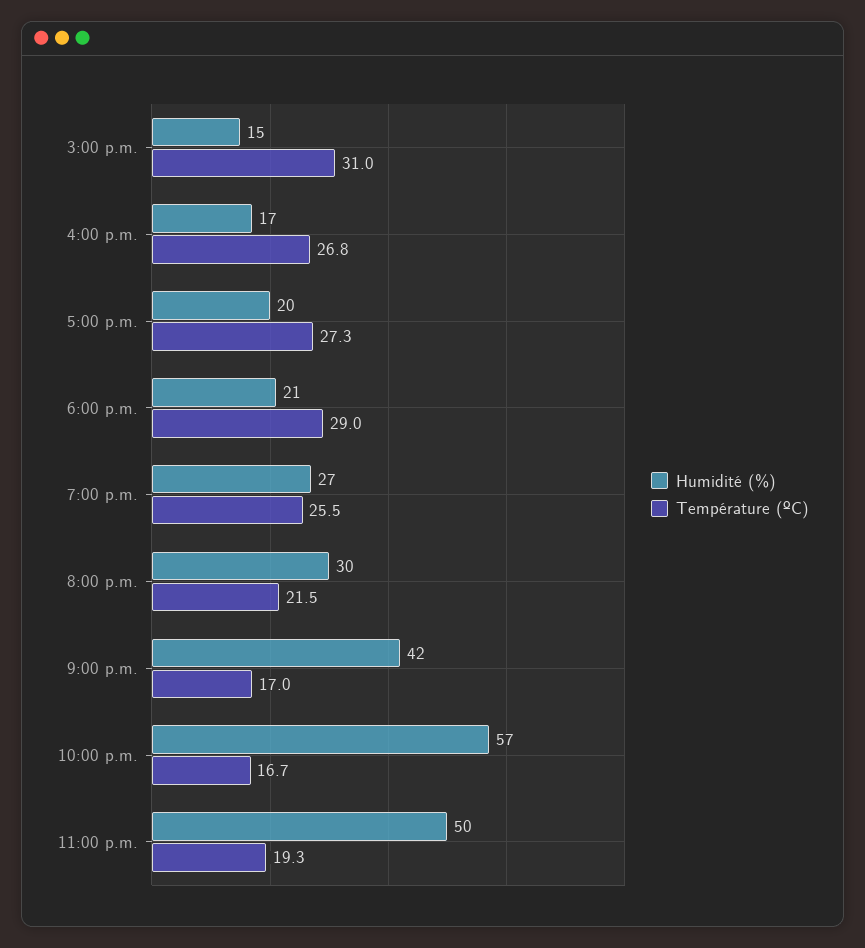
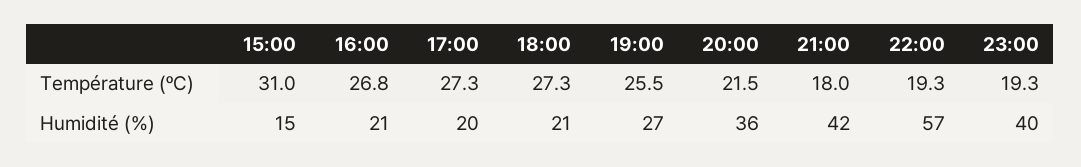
Humidité (%), 4:00 p.m.: 17 -> 21
Température (ºC), 6:00 p.m.: 29 -> 27.3
Humidité (%), 8:00 p.m.: 30 -> 36
Température (ºC), 9:00 p.m.: 17 -> 18
Température (ºC), 10:00 p.m.: 16.7 -> 19.3
Humidité (%), 11:00 p.m.: 50 -> 40

